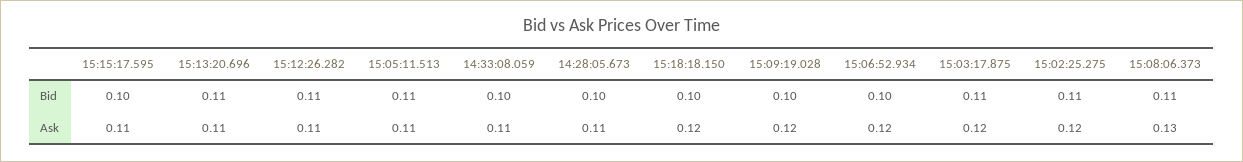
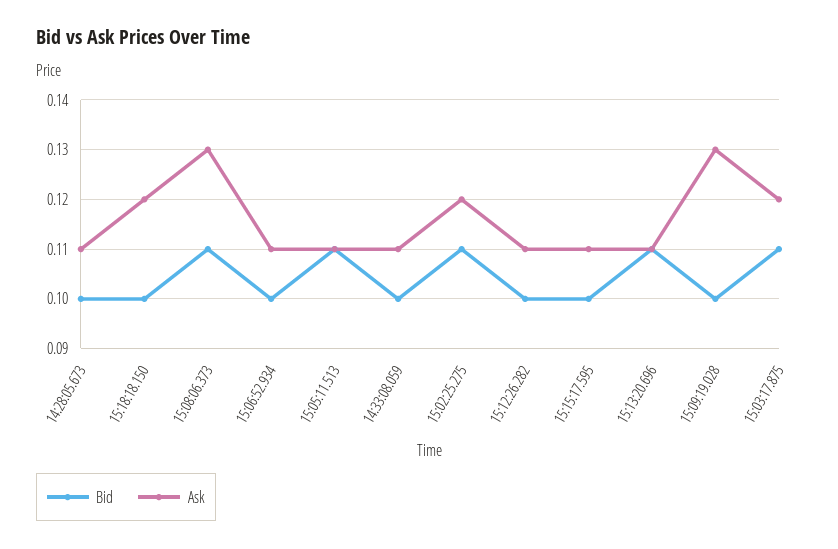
Bid, 15:12:26.282: 0.11 -> 0.1
Ask, 15:09:19.028: 0.12 -> 0.13
Ask, 15:06:52.934: 0.12 -> 0.11

